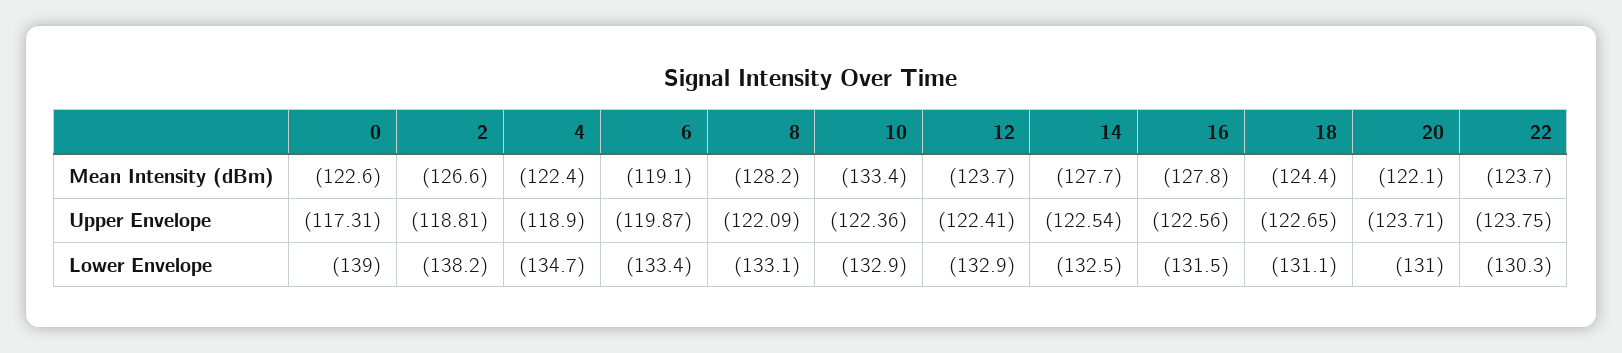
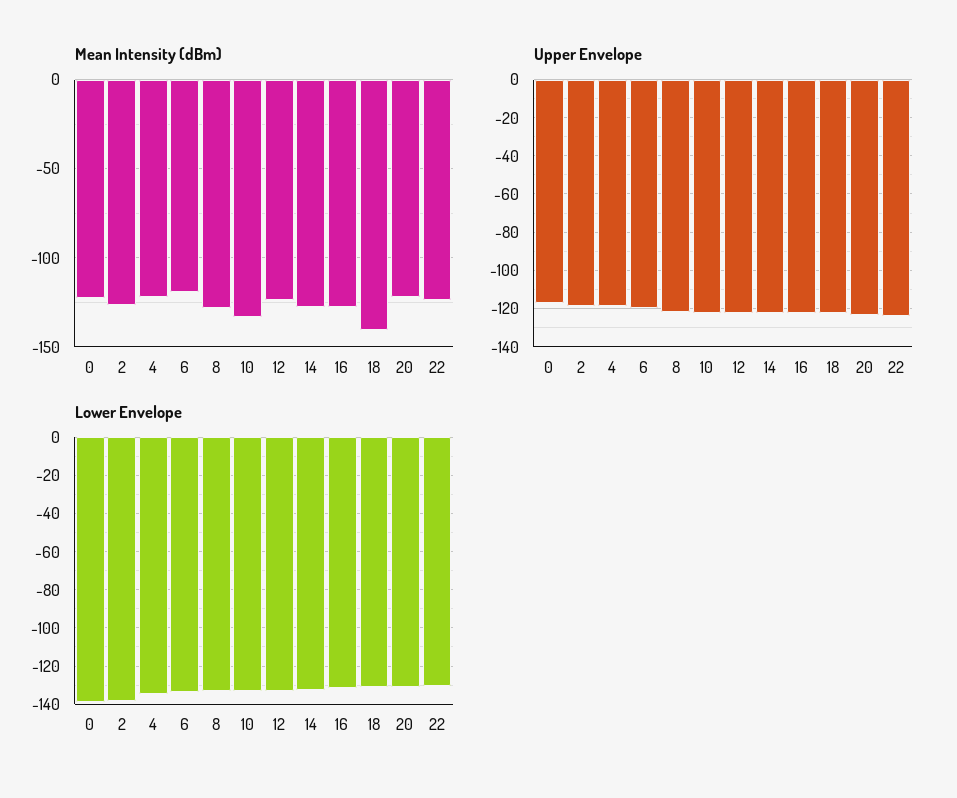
Mean Intensity (dBm), 18: -124.4 -> -140

